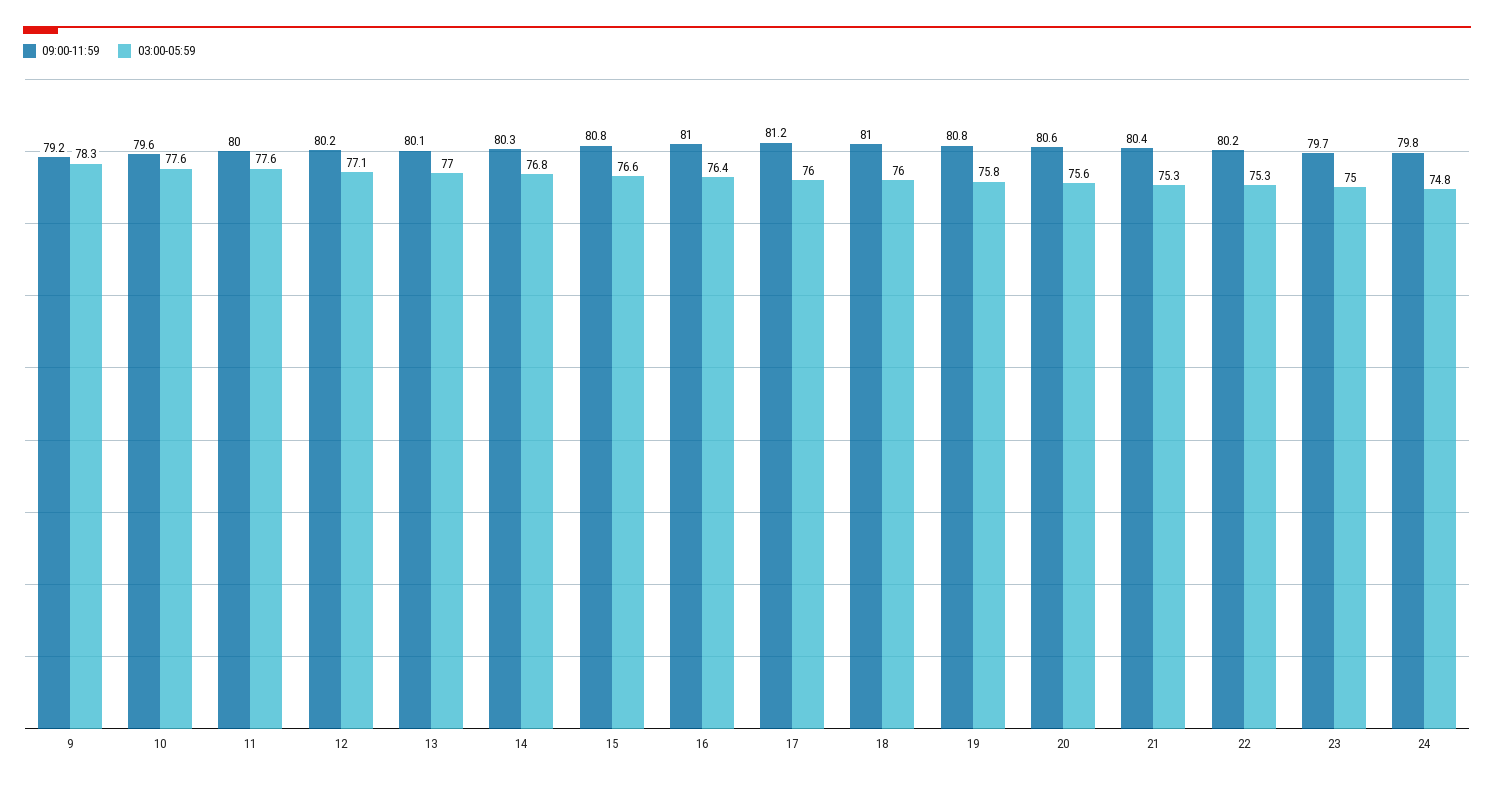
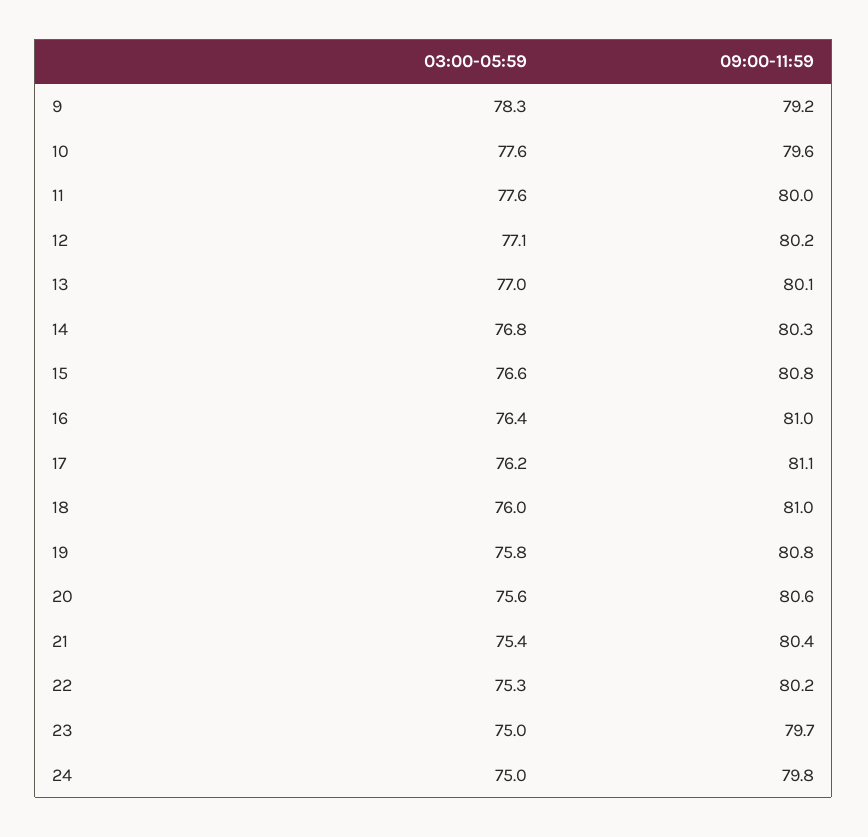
09:00-11:59, 17: 81.2 -> 81.1
03:00-05:59, 17: 76 -> 76.2
03:00-05:59, 21: 75.3 -> 75.4
03:00-05:59, 24: 74.8 -> 75

